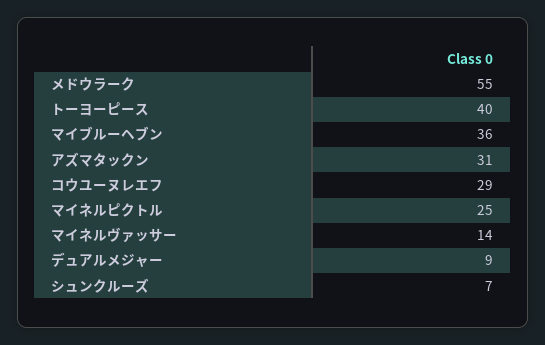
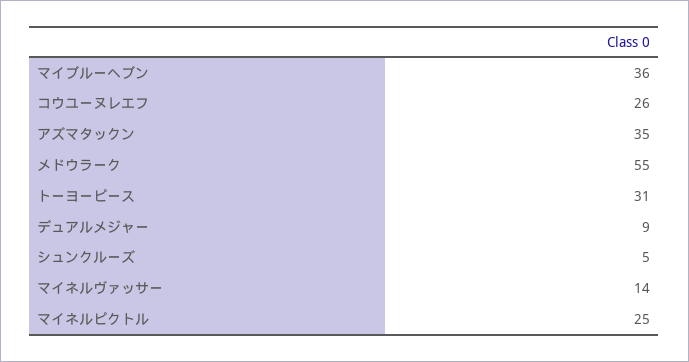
トーヨーピース: 40 -> 31
アズマタックン: 31 -> 35
コウユーヌレエフ: 29 -> 26
シュンクルーズ: 7 -> 5

